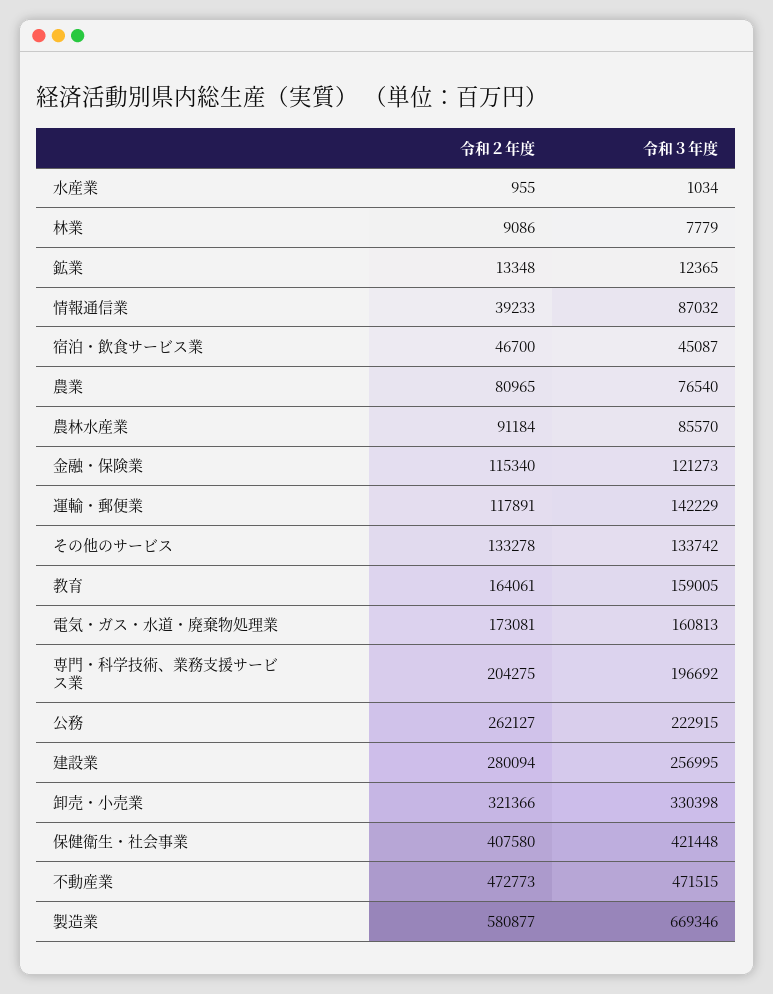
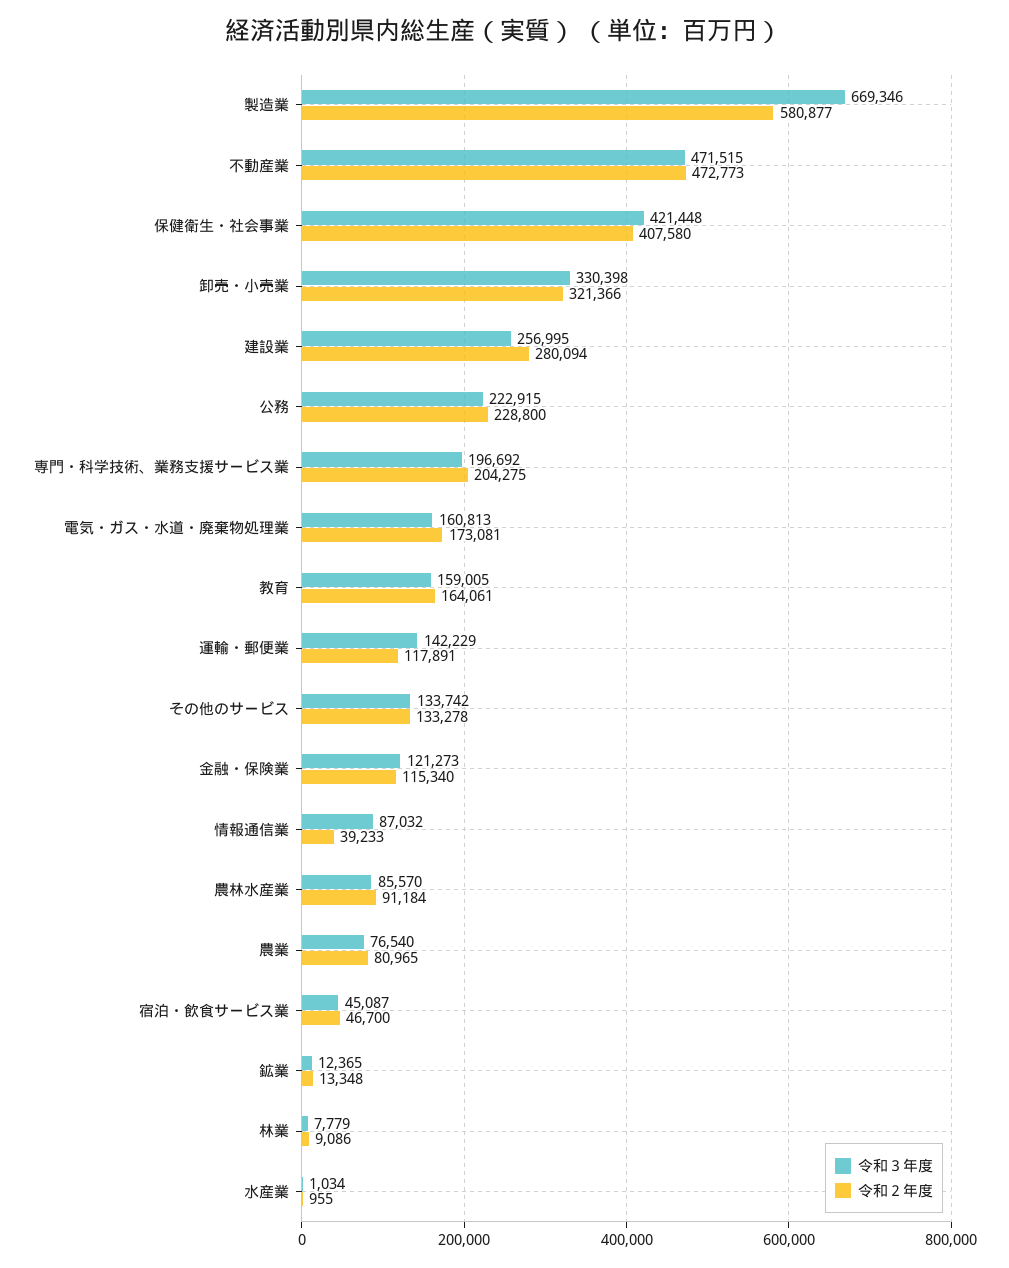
令和２年度, 公務: 262127 -> 228800

